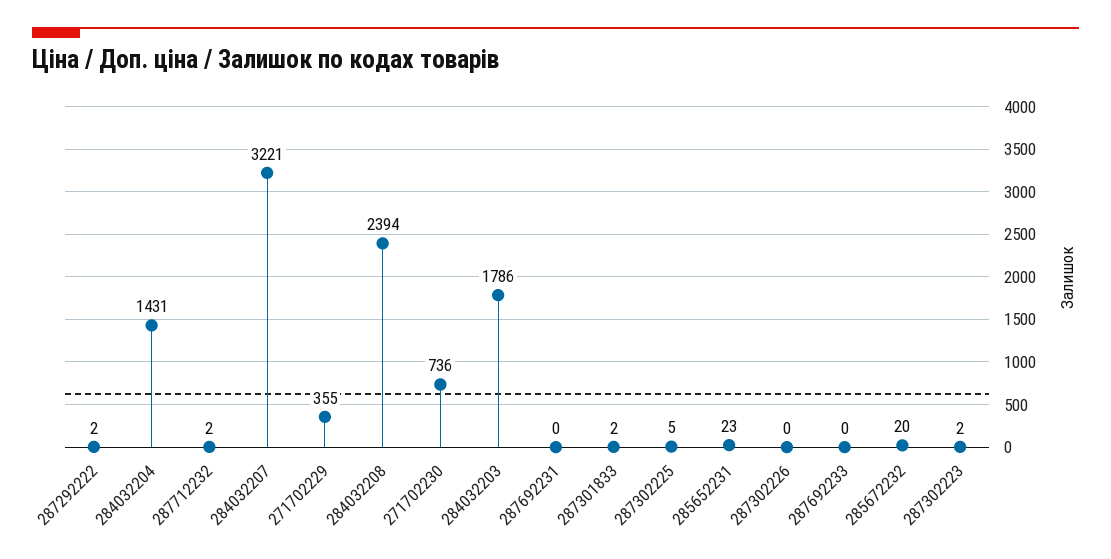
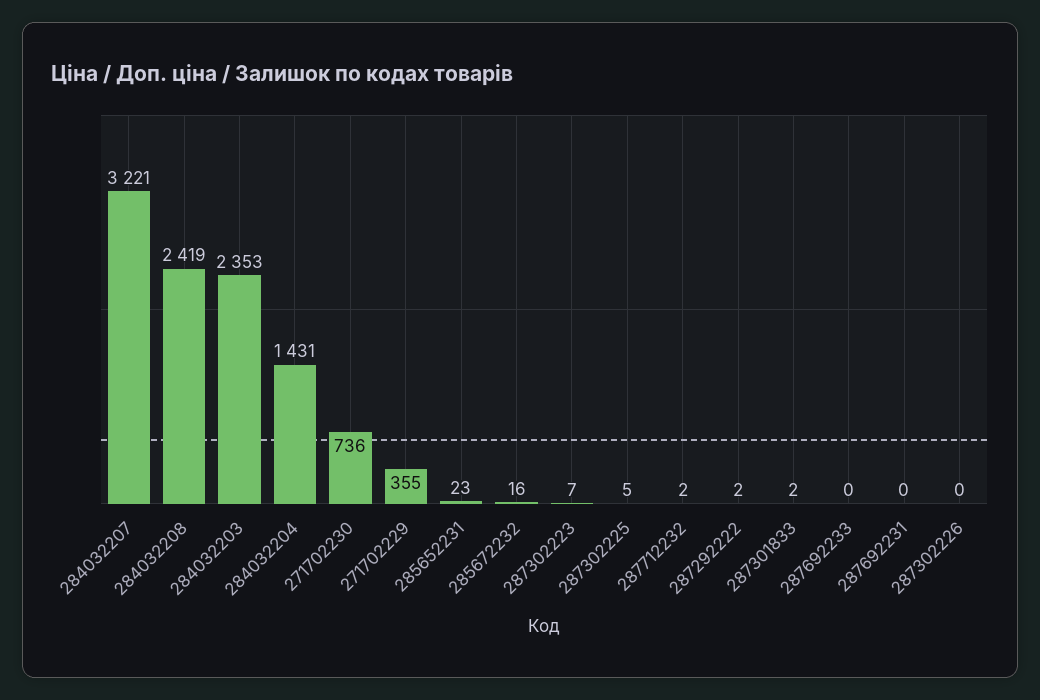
284032208: 2394 -> 2419
284032203: 1786 -> 2353
285672232: 20 -> 16
287302223: 2 -> 7

